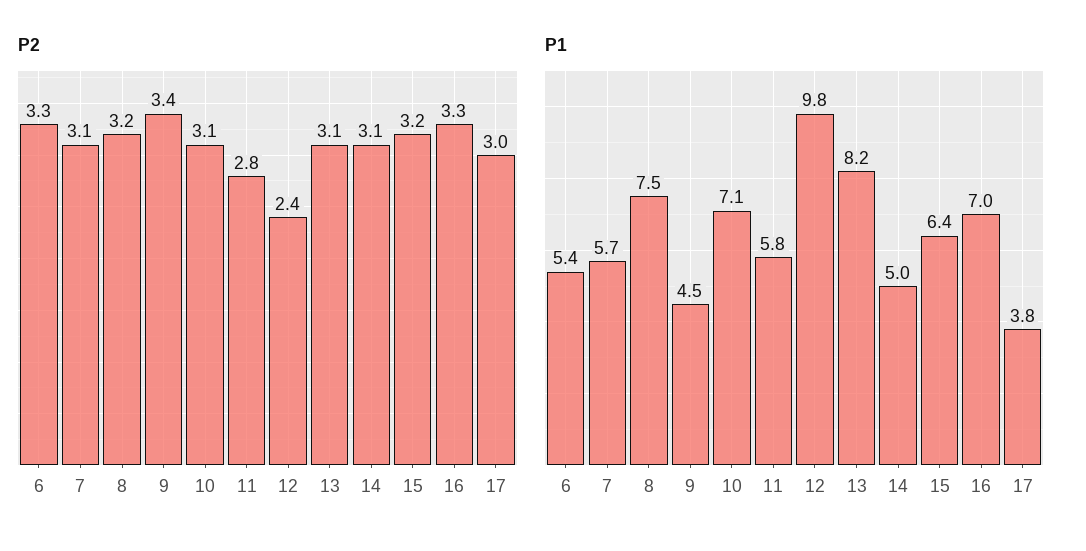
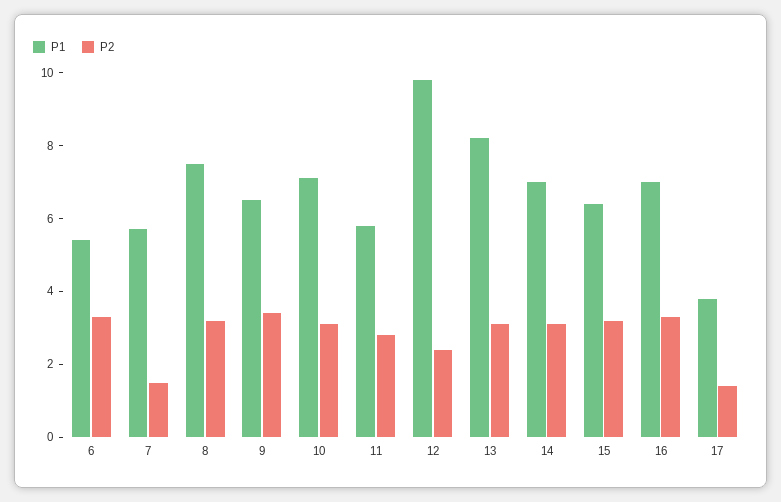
P2, 7: 3.1 -> 1.5
P2, 17: 3 -> 1.5
P1, 9: 4.5 -> 6.5
P1, 14: 5 -> 7

